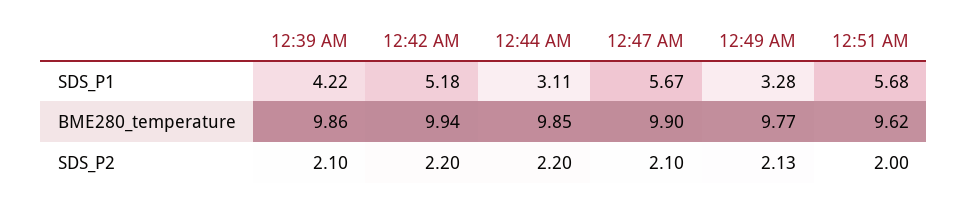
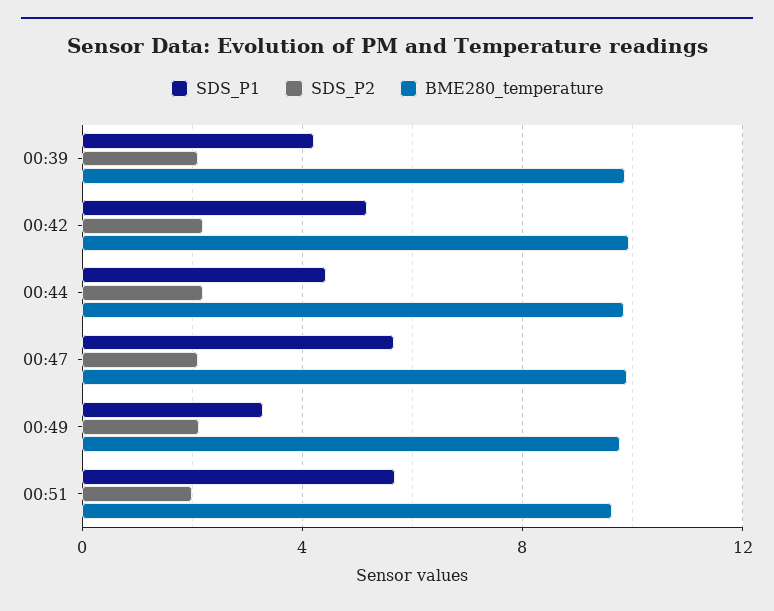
SDS_P1, 12:44 AM: 3.11 -> 4.5

